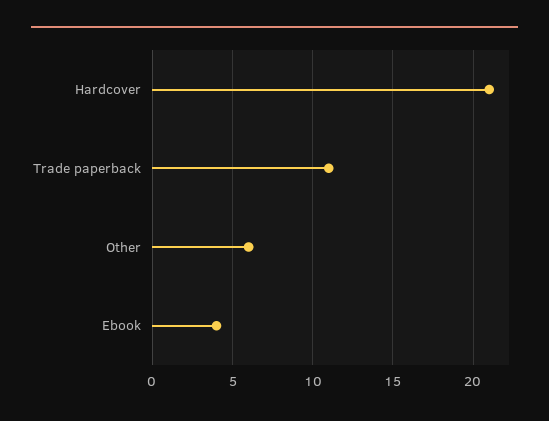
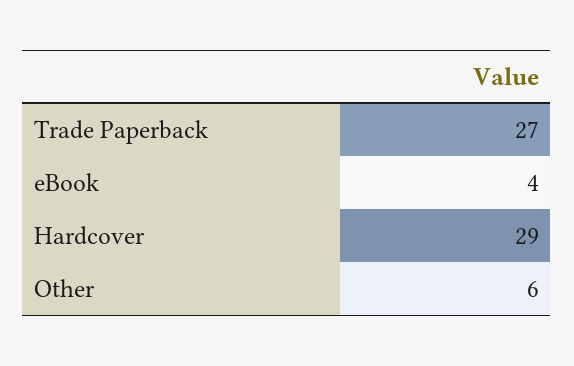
Hardcover: 21 -> 29
Trade paperback: 11 -> 27

